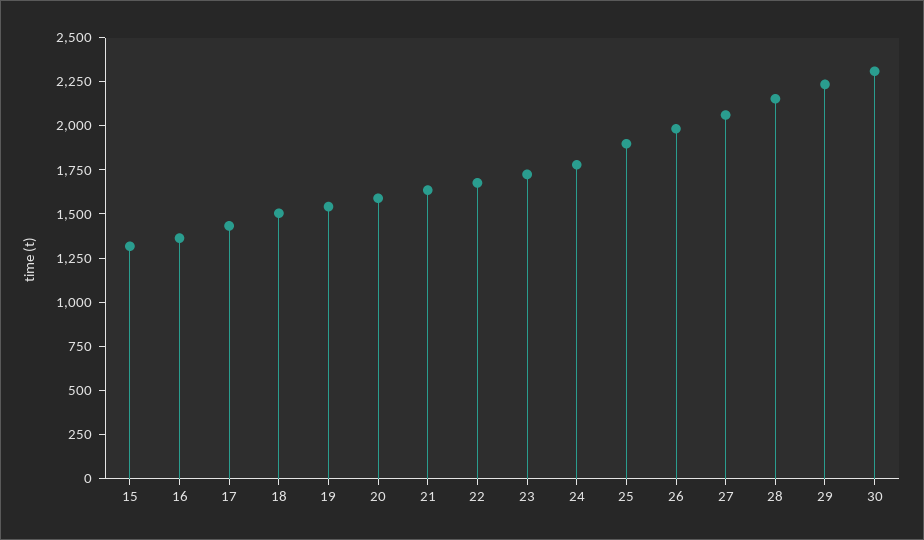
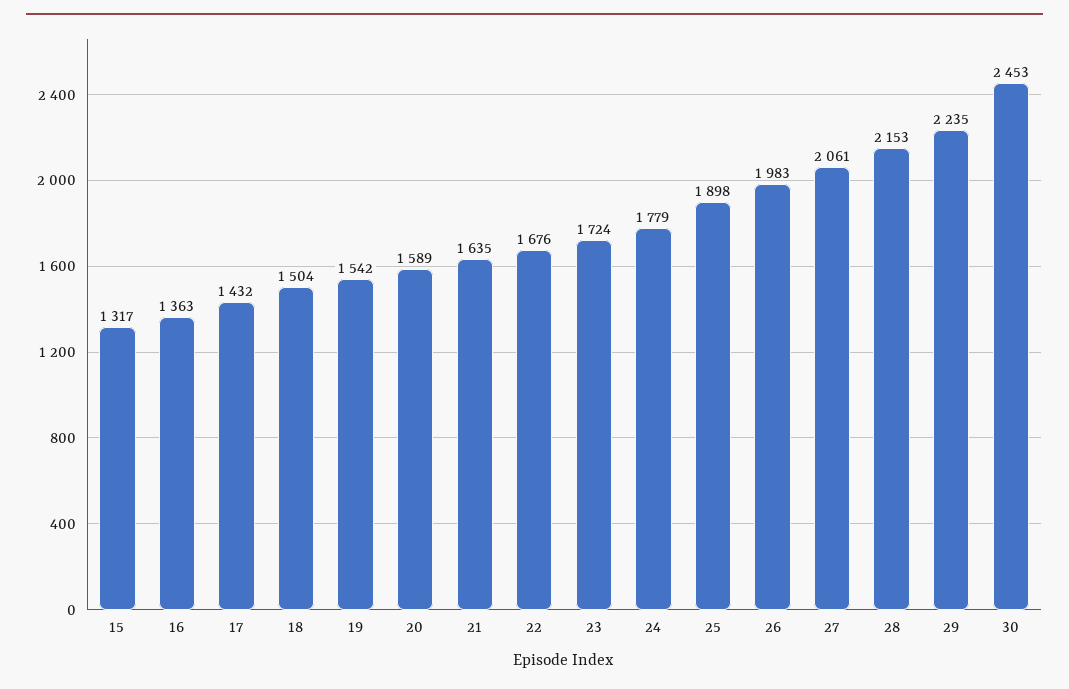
30: 2300 -> 2453

